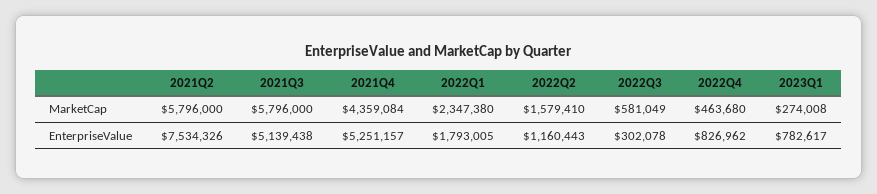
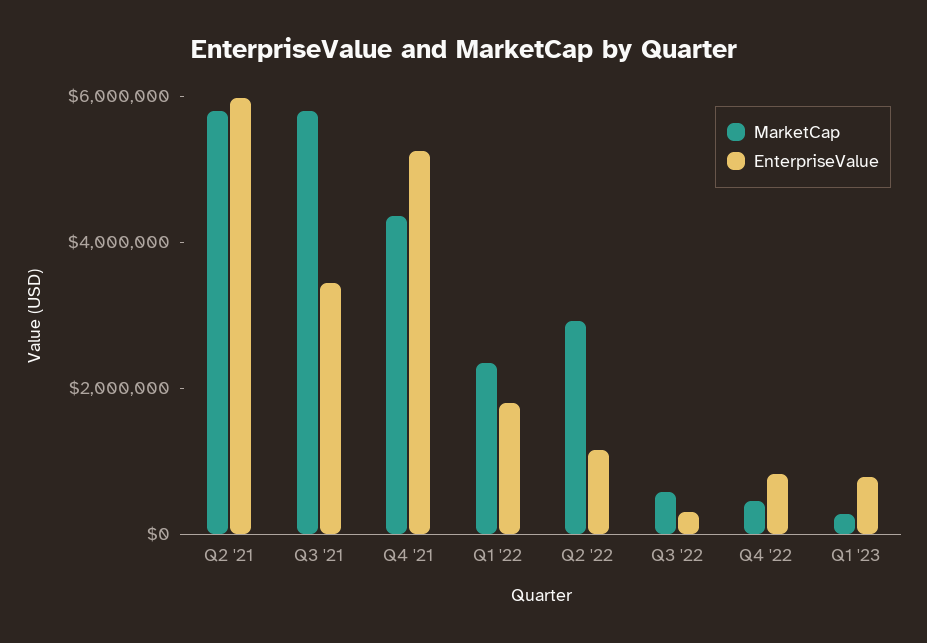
MarketCap, 2022Q2: 1579410 -> 3000000
EnterpriseValue, 2021Q2: 7534326 -> 6000000
EnterpriseValue, 2021Q3: 5139438 -> 3500000

